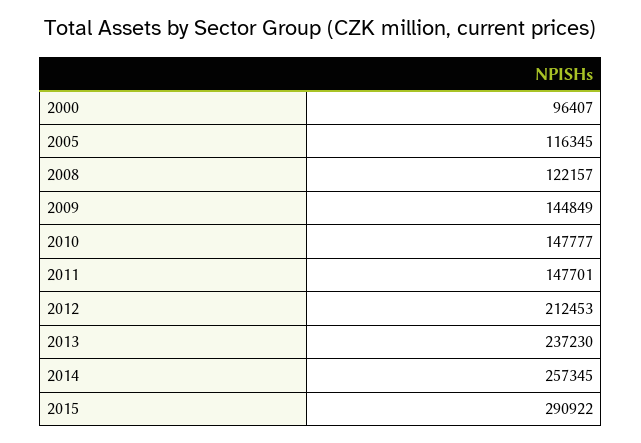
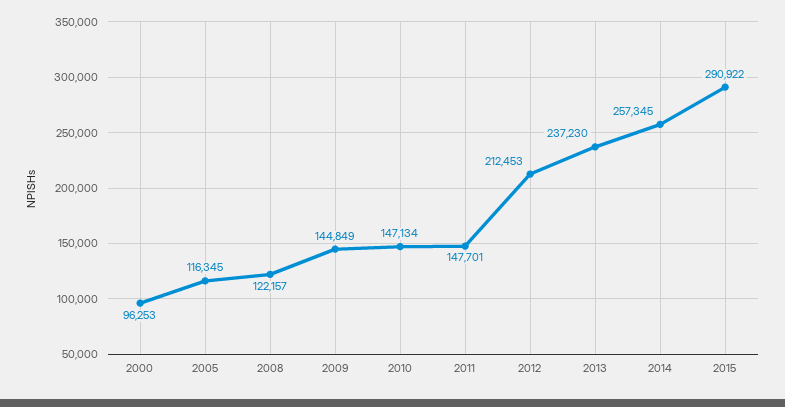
2000: 96407 -> 96253
2010: 147777 -> 147134

